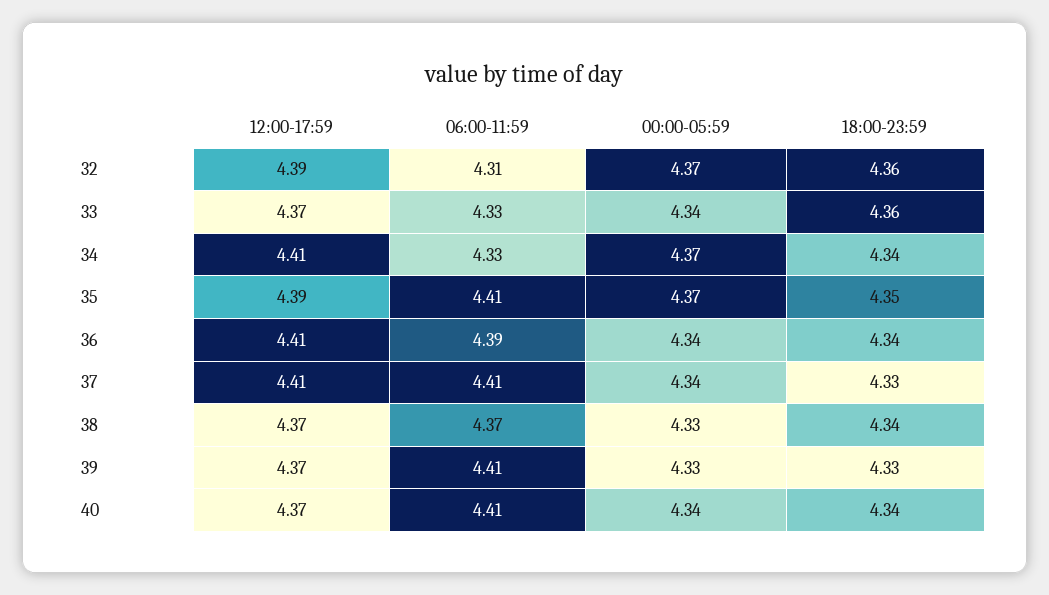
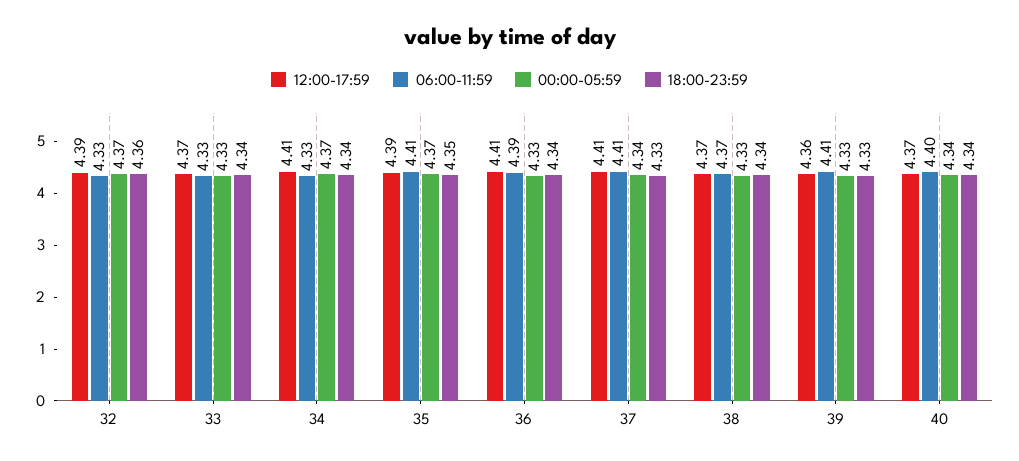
06:00-11:59, 32: 4.31 -> 4.33
00:00-05:59, 33: 4.34 -> 4.33
18:00-23:59, 33: 4.36 -> 4.34
00:00-05:59, 36: 4.34 -> 4.33
12:00-17:59, 39: 4.37 -> 4.36
06:00-11:59, 40: 4.41 -> 4.4

